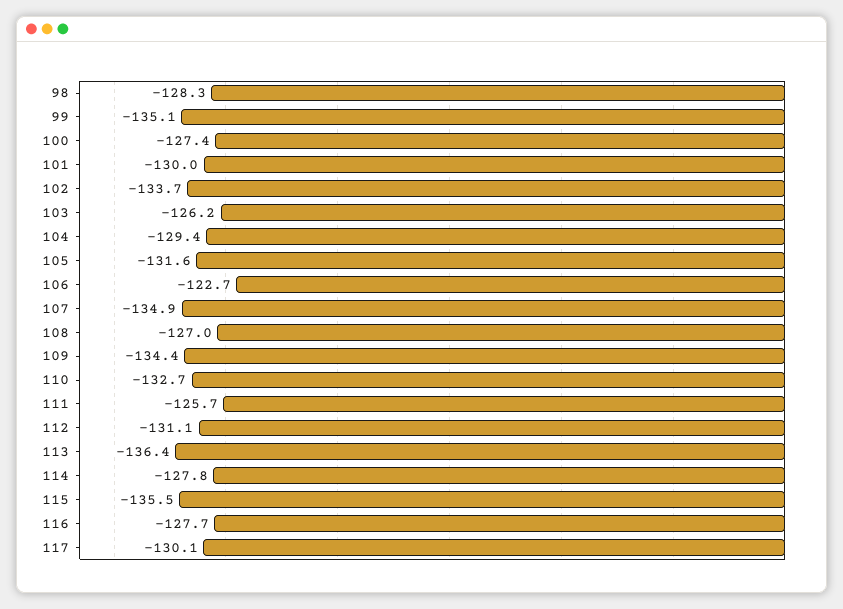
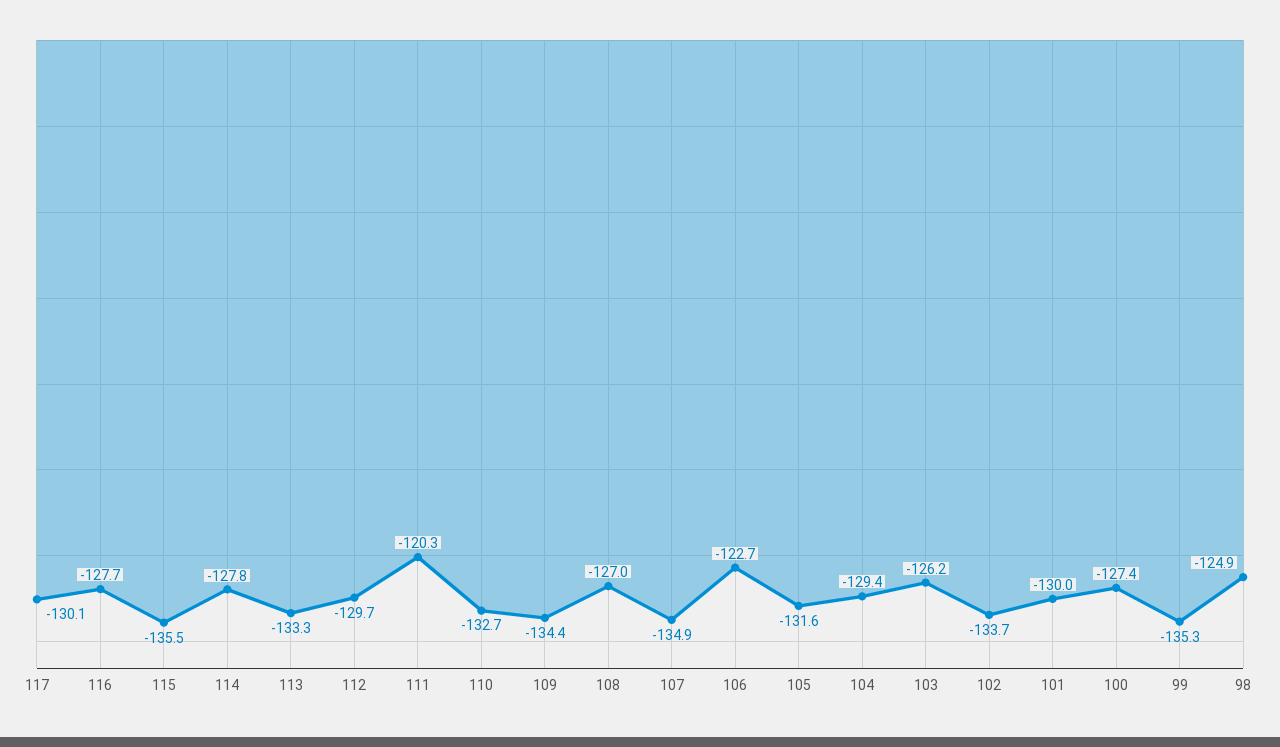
98: -128.3 -> -124.9
99: -135.1 -> -135.3
111: -125.7 -> -120.3
112: -131.1 -> -129.7
113: -136.4 -> -133.3

